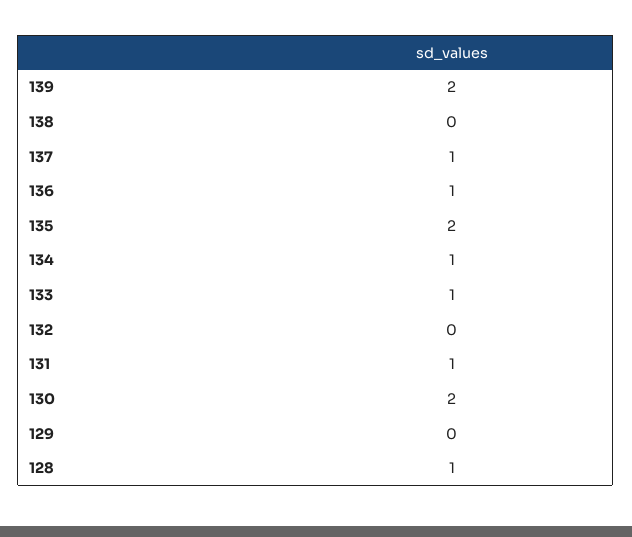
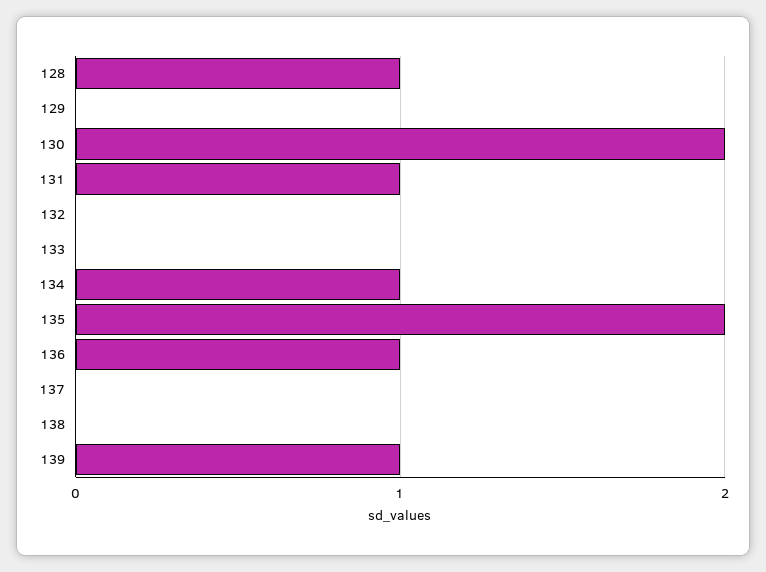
139: 2 -> 1
137: 1 -> 0
133: 1 -> 0

